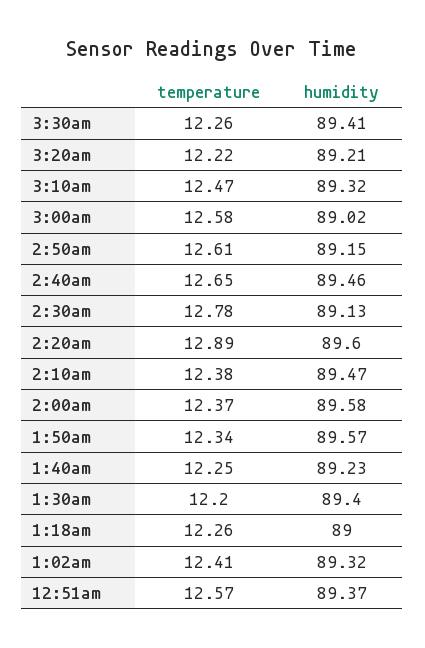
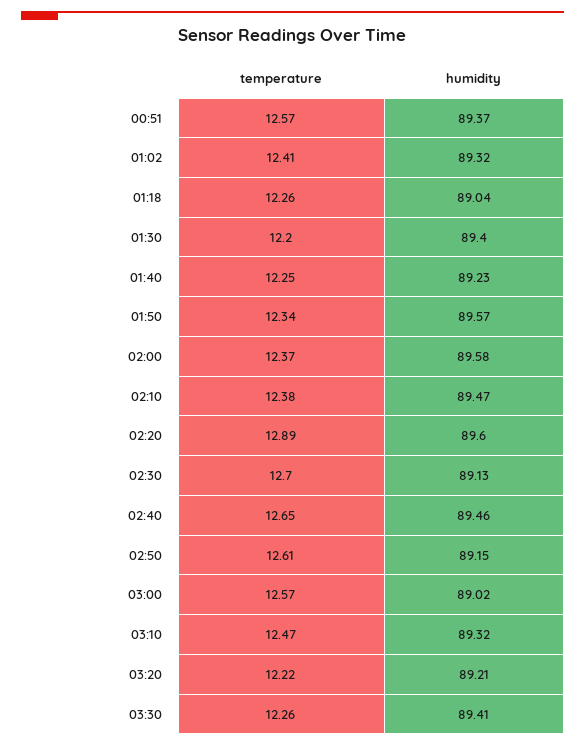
temperature, 3:00am: 12.58 -> 12.57
temperature, 2:30am: 12.78 -> 12.7
humidity, 1:18am: 89 -> 89.04

